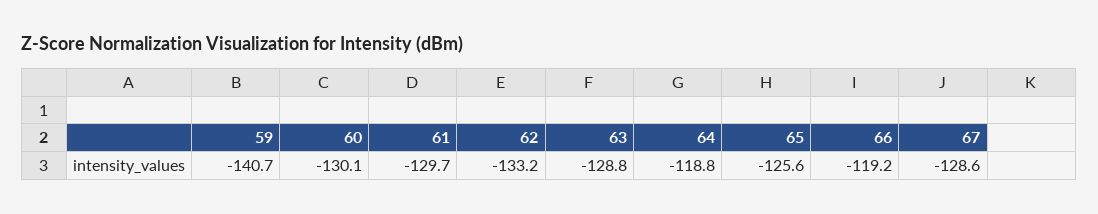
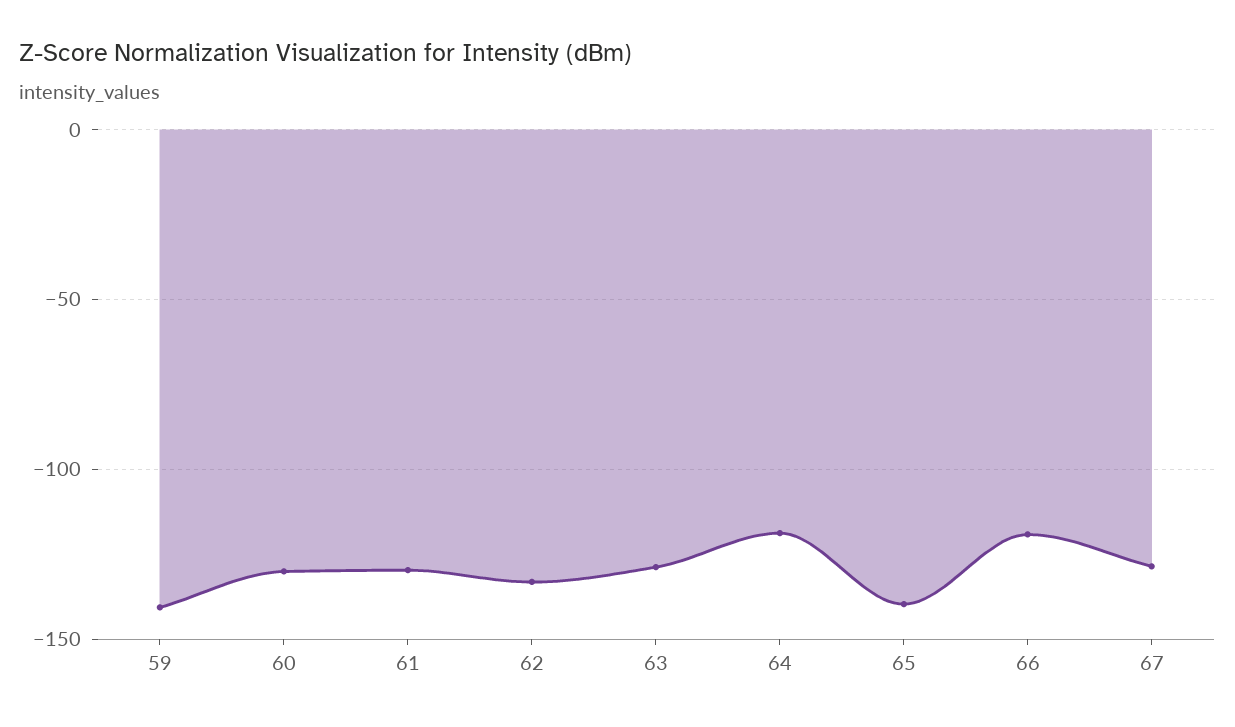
65: -125.6 -> -140

